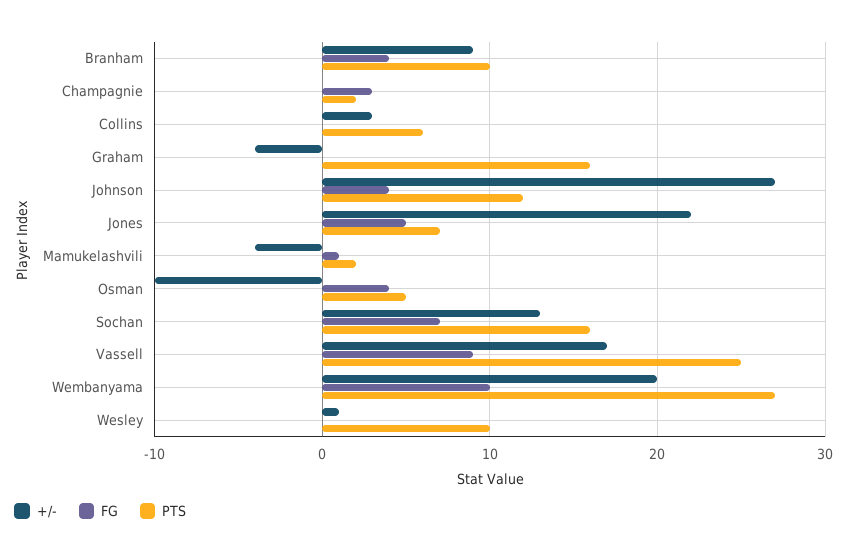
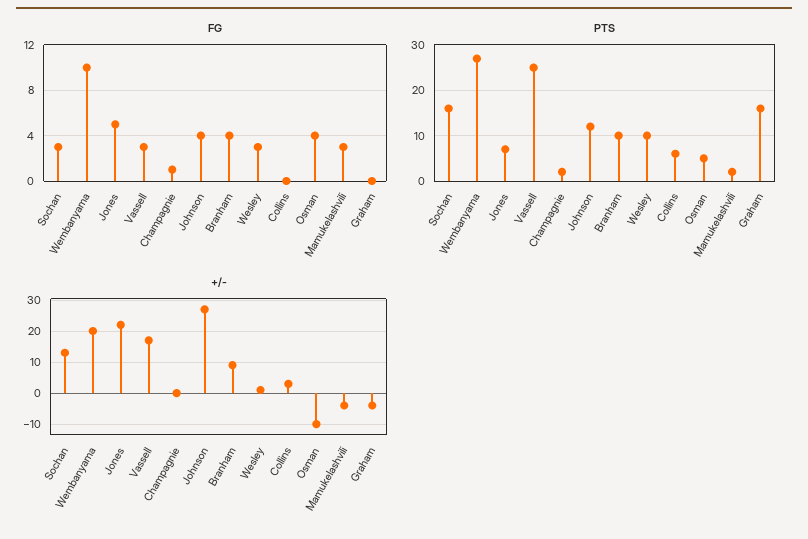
FG, Champagnie: 3 -> 1
FG, Mamukelashvili: 1 -> 3
FG, Sochan: 7 -> 3
FG, Vassell: 9 -> 3
FG, Wesley: 0 -> 3

